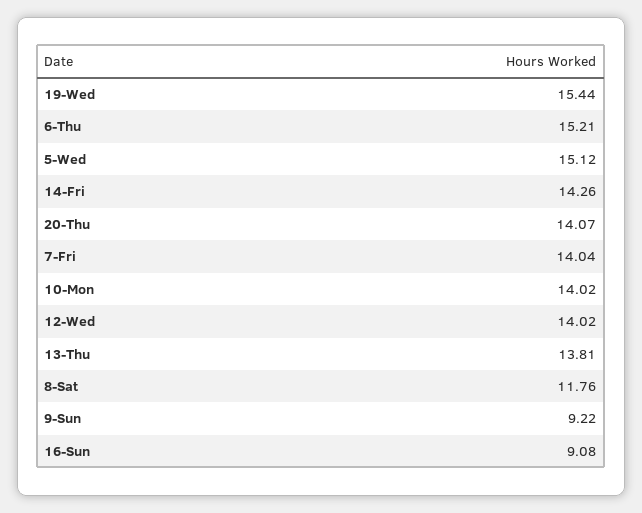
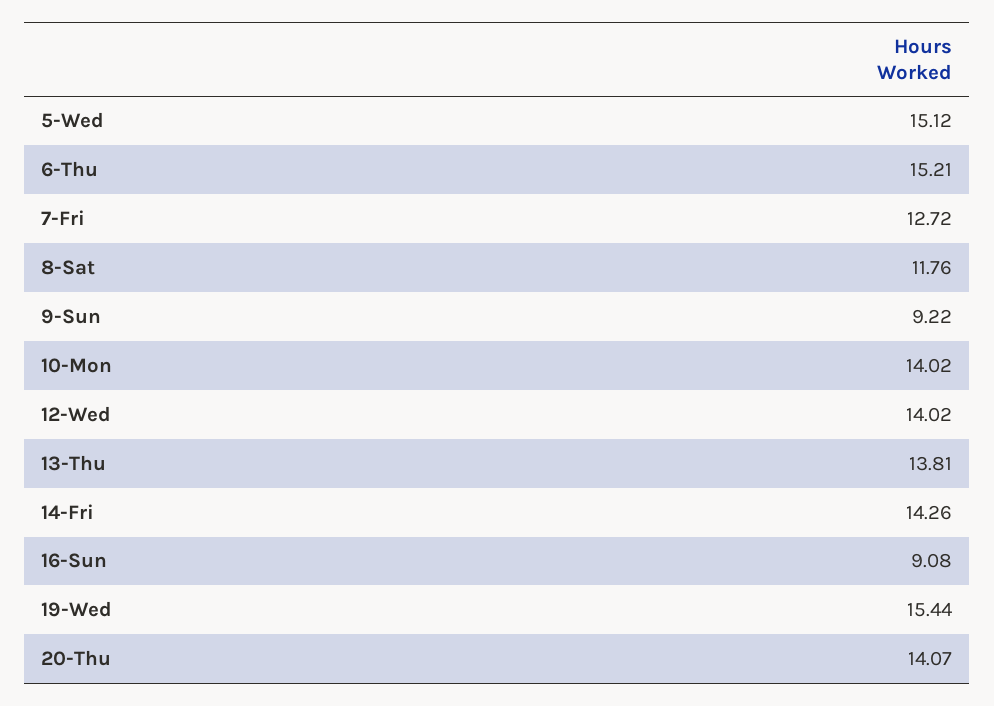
7-Fri: 14.04 -> 12.72

